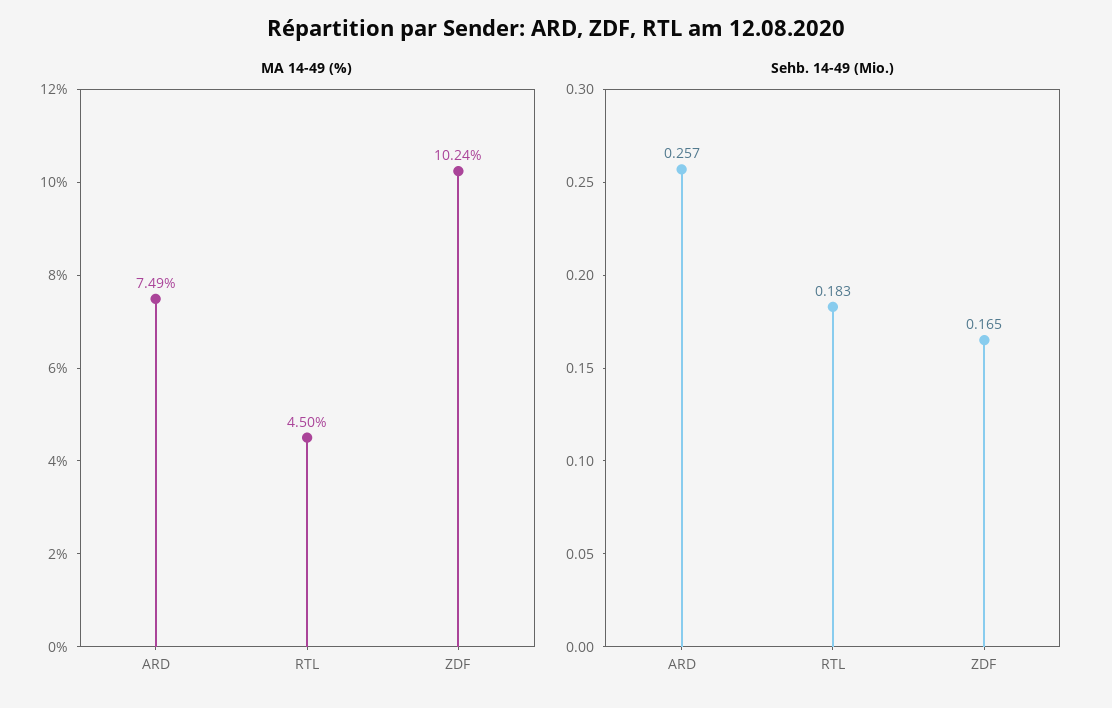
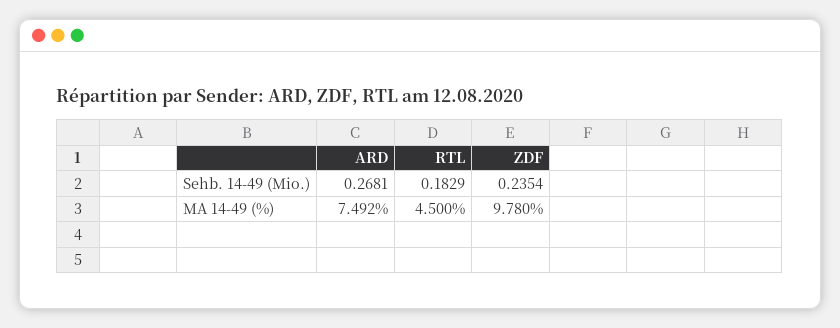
MA 14-49 (%), ZDF: 10.24 -> 9.78
Sehb. 14-49 (Mio.), ARD: 0.257 -> 0.2681
Sehb. 14-49 (Mio.), ZDF: 0.165 -> 0.2354

